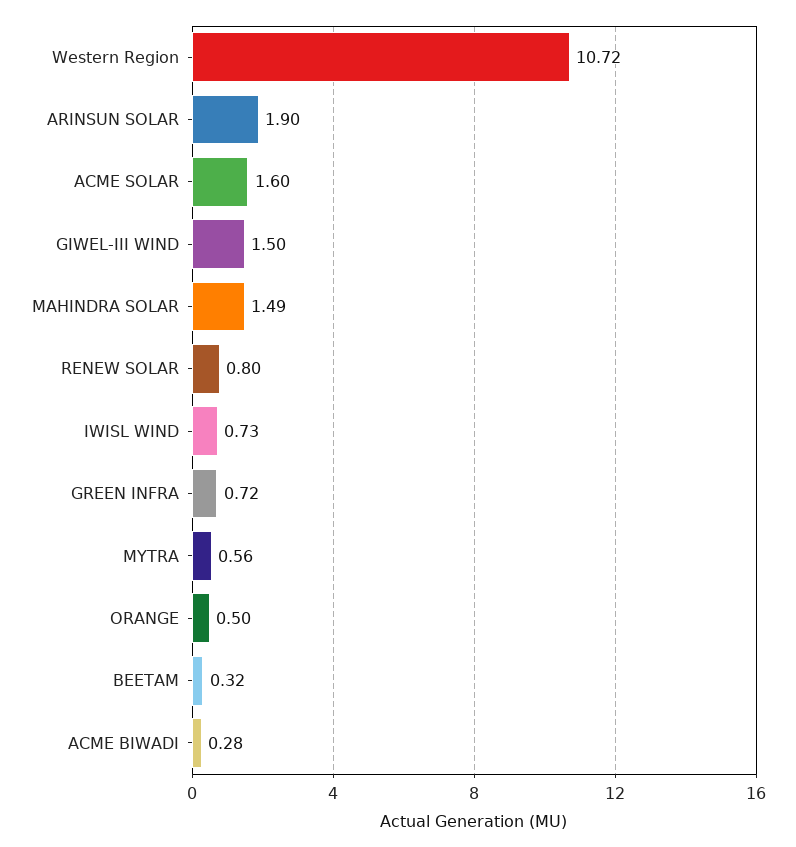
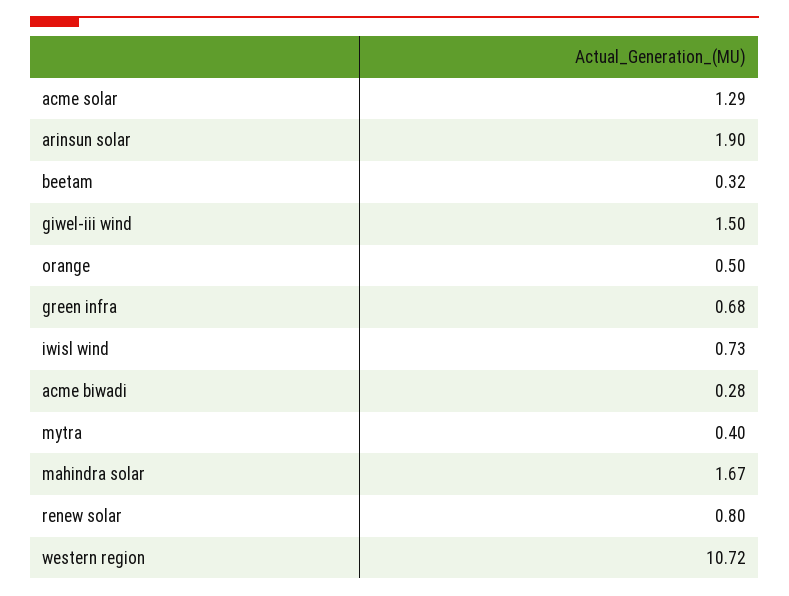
ACME SOLAR: 1.6 -> 1.29
MAHINDRA SOLAR: 1.49 -> 1.67
GREEN INFRA: 0.72 -> 0.68
MYTRA: 0.56 -> 0.4

